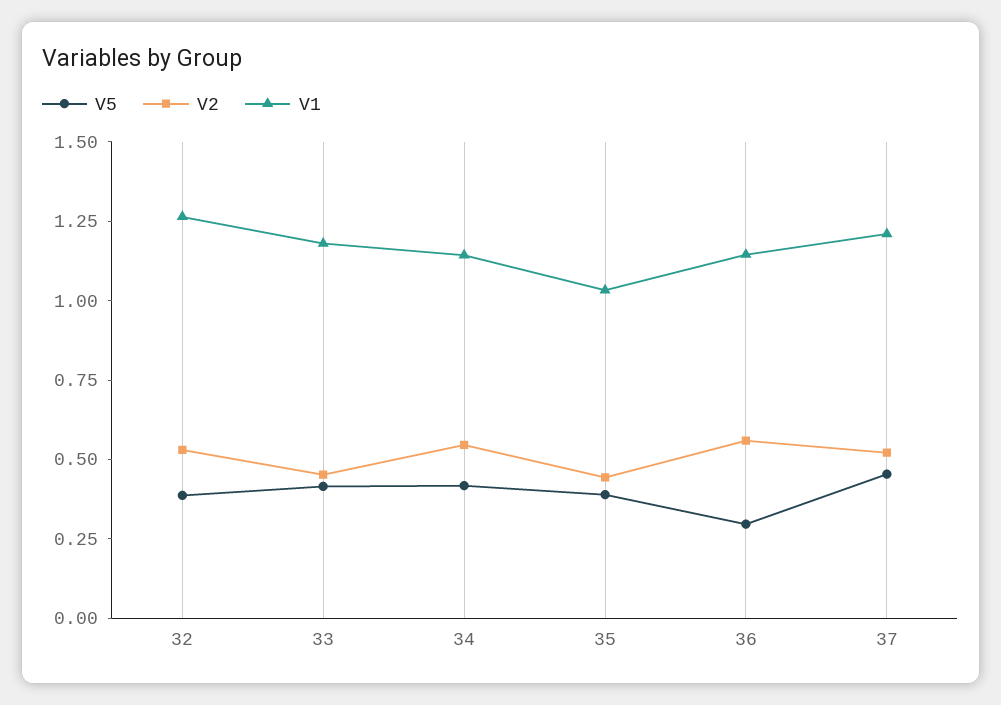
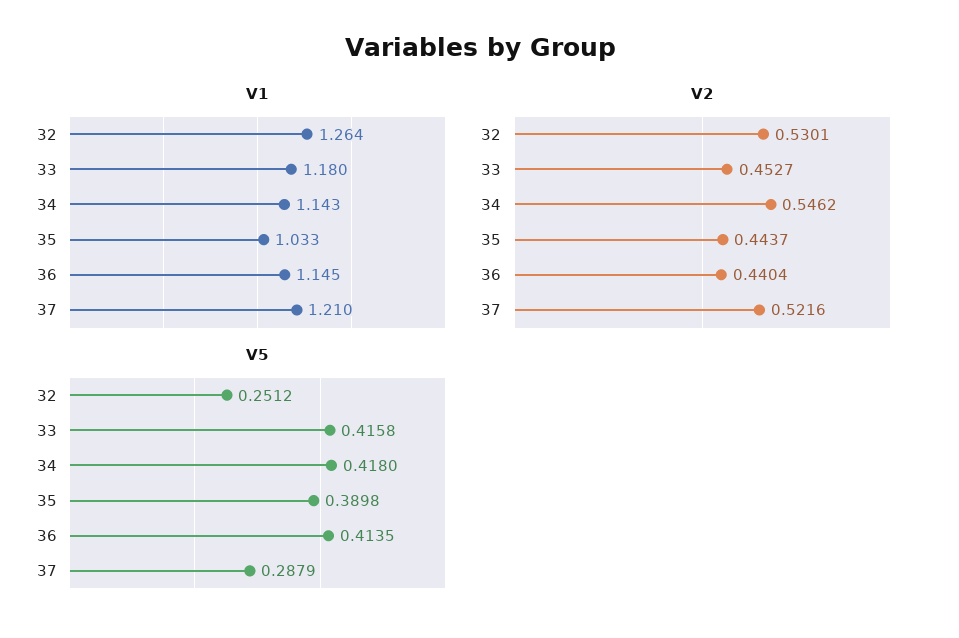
V5, 32: 0.4 -> 0.2512
V5, 36: 0.3 -> 0.4135
V2, 36: 0.55 -> 0.4404
V5, 37: 0.45 -> 0.2879

